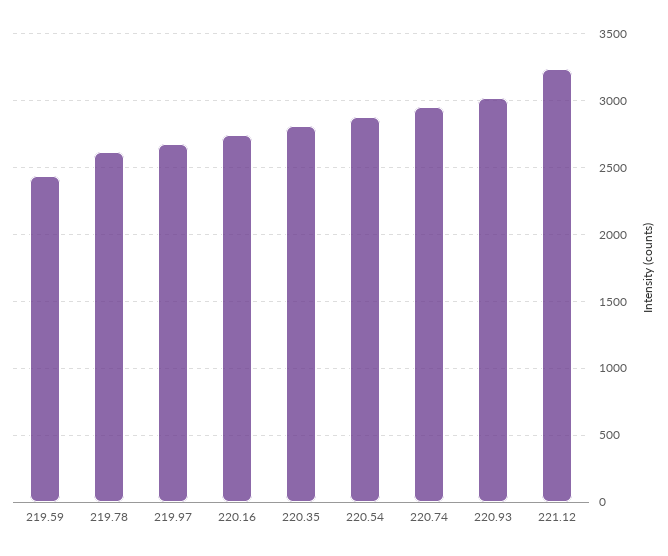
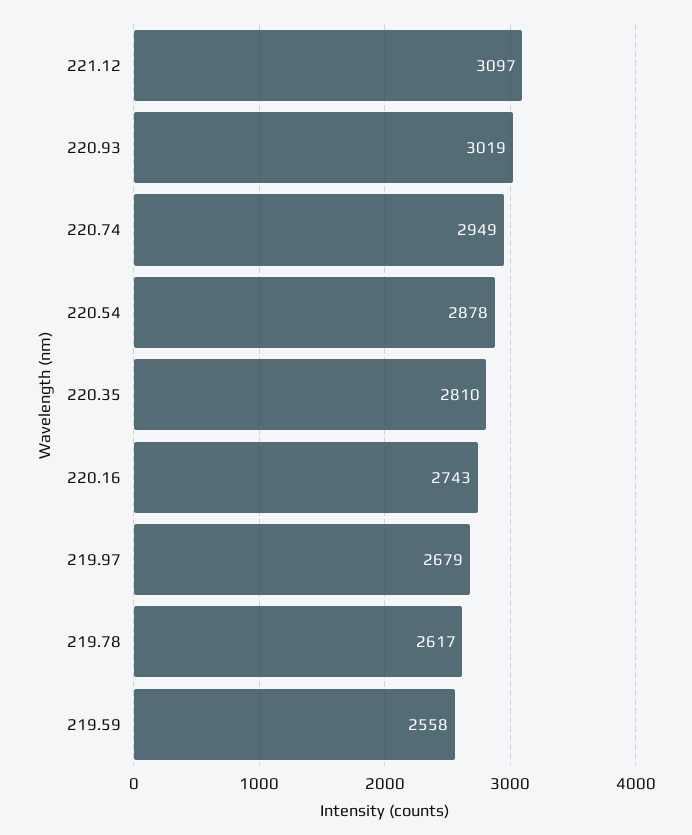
219.59: 2450 -> 2558
221.12: 3250 -> 3097

